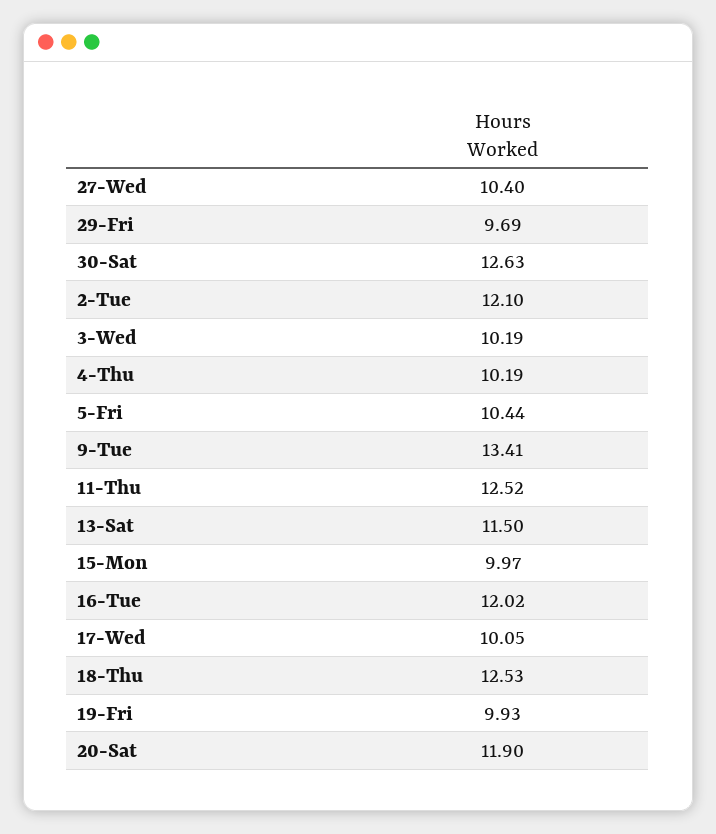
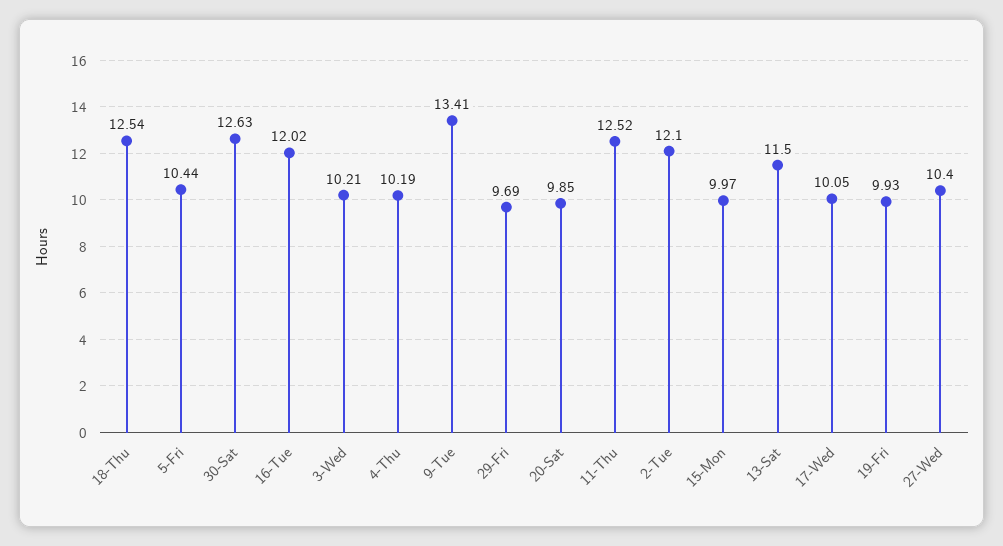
3-Wed: 10.19 -> 10.21
18-Thu: 12.53 -> 12.54
20-Sat: 11.9 -> 9.85

